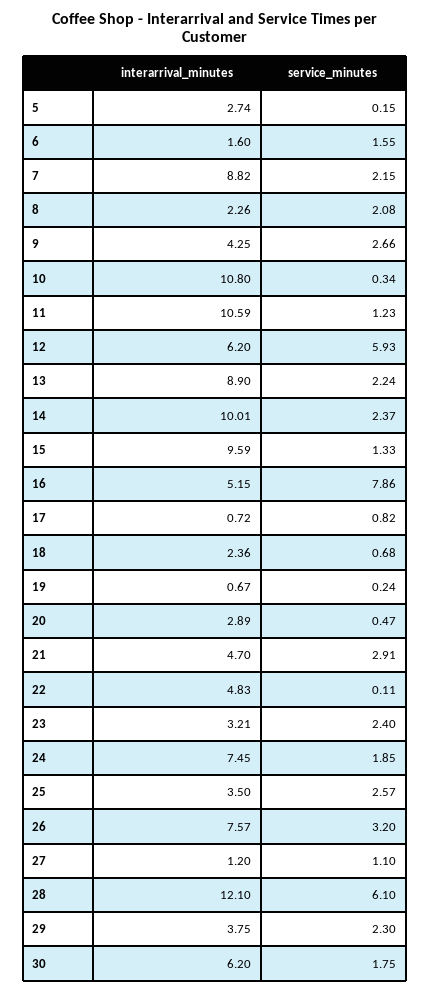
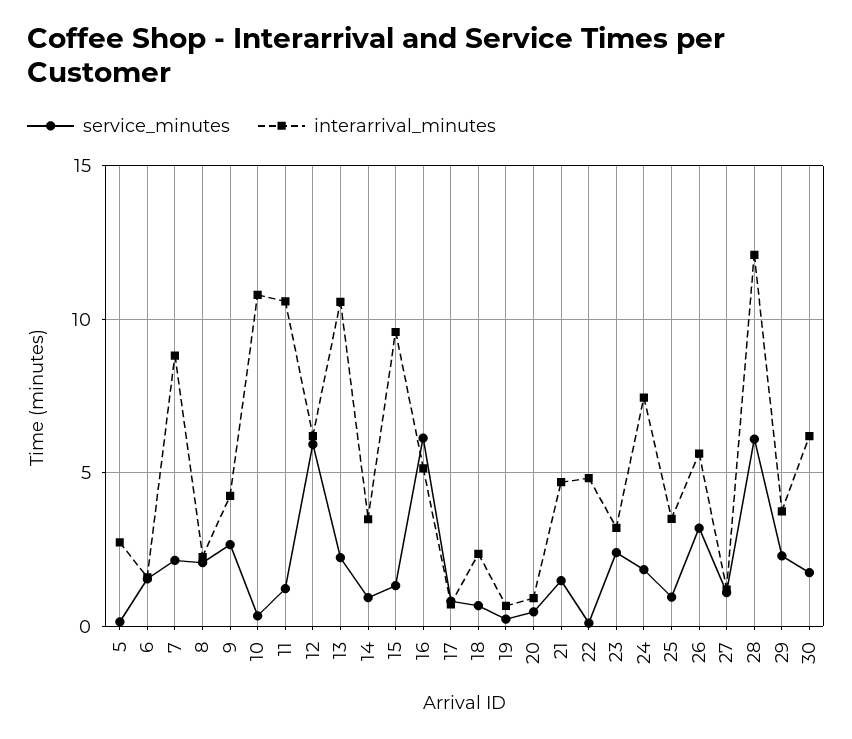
interarrival_minutes, 13: 8.9 -> 10.5
interarrival_minutes, 14: 10.01 -> 3.5
service_minutes, 14: 2.37 -> 1
service_minutes, 16: 7.86 -> 6
interarrival_minutes, 20: 2.89 -> 1
service_minutes, 21: 2.91 -> 1.5
service_minutes, 25: 2.57 -> 1
interarrival_minutes, 26: 7.57 -> 5.5

